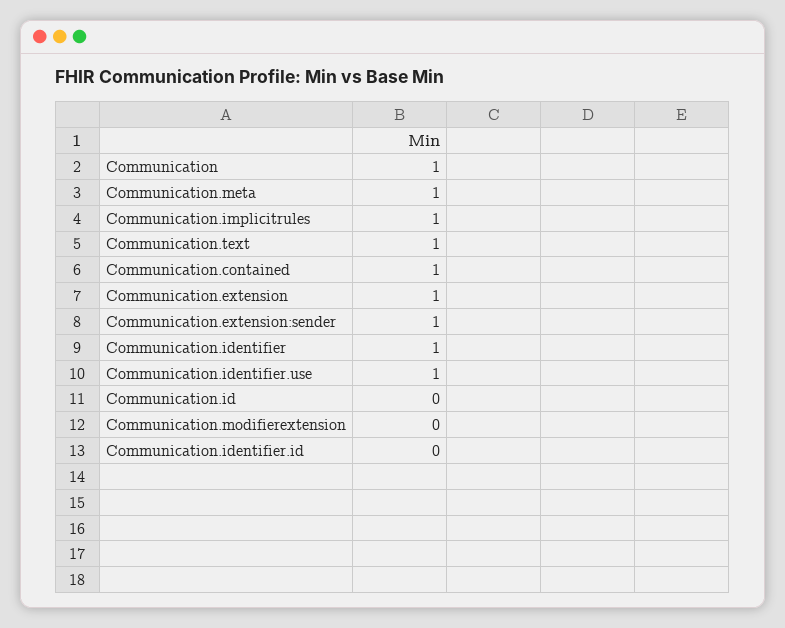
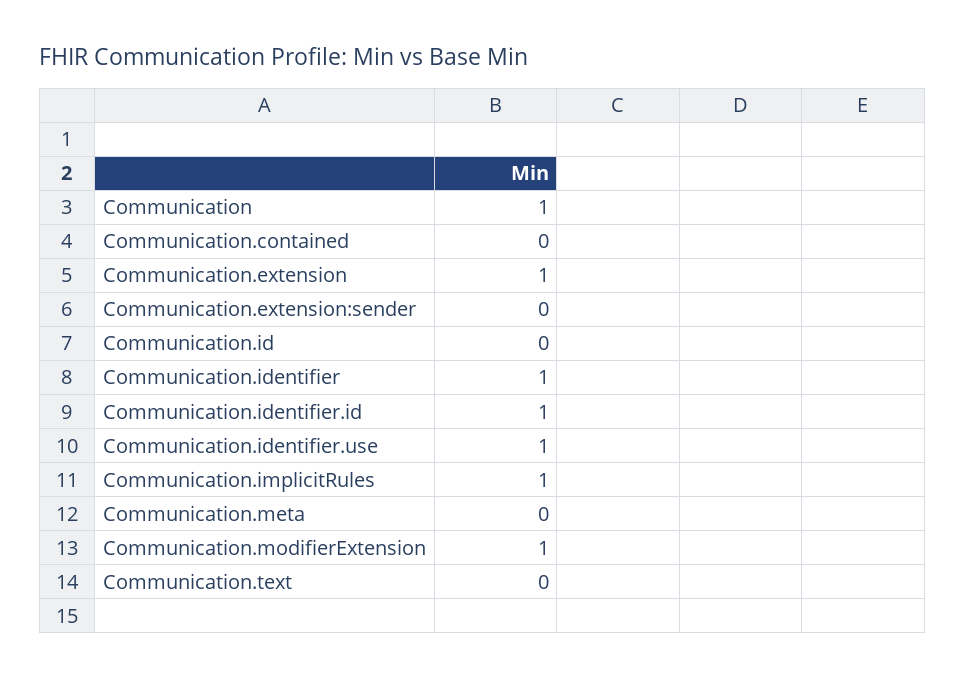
Communication.meta: 1 -> 0
Communication.text: 1 -> 0
Communication.contained: 1 -> 0
Communication.extension:sender: 1 -> 0
Communication.modifierextension: 0 -> 1
Communication.identifier.id: 0 -> 1

